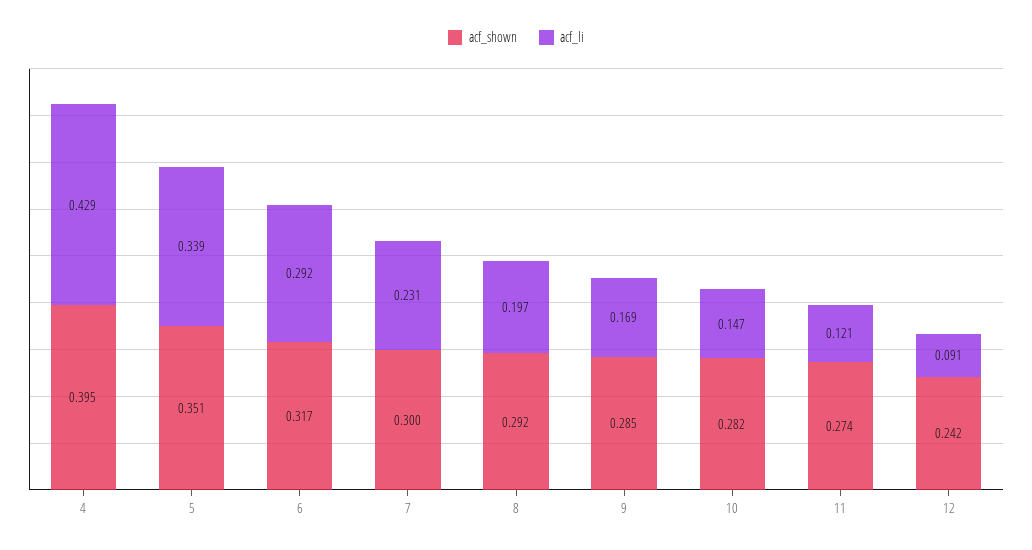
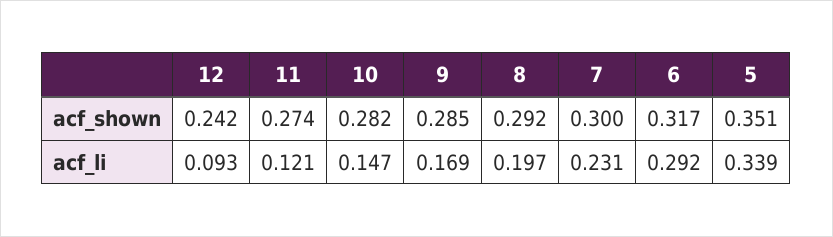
acf_shown, 4: 0.395 -> none
acf_li, 4: 0.429 -> none
acf_li, 12: 0.091 -> 0.093

